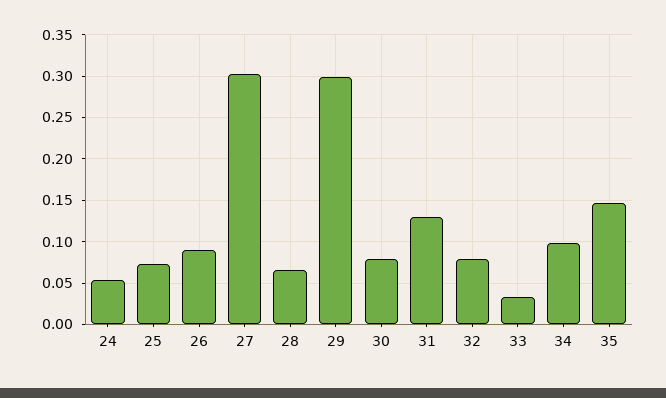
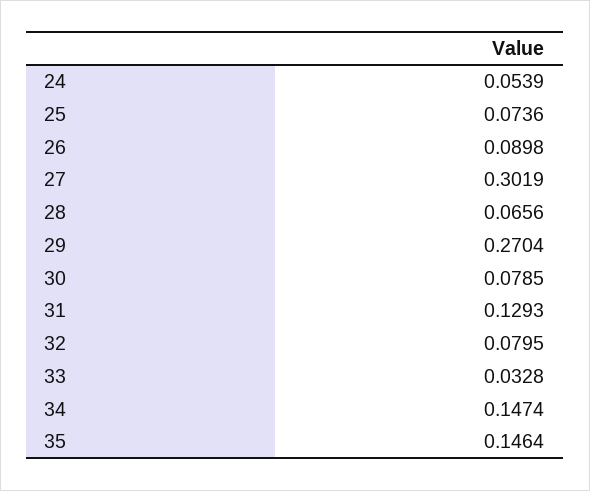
29: 0.3 -> 0.2704
34: 0.1 -> 0.1474

